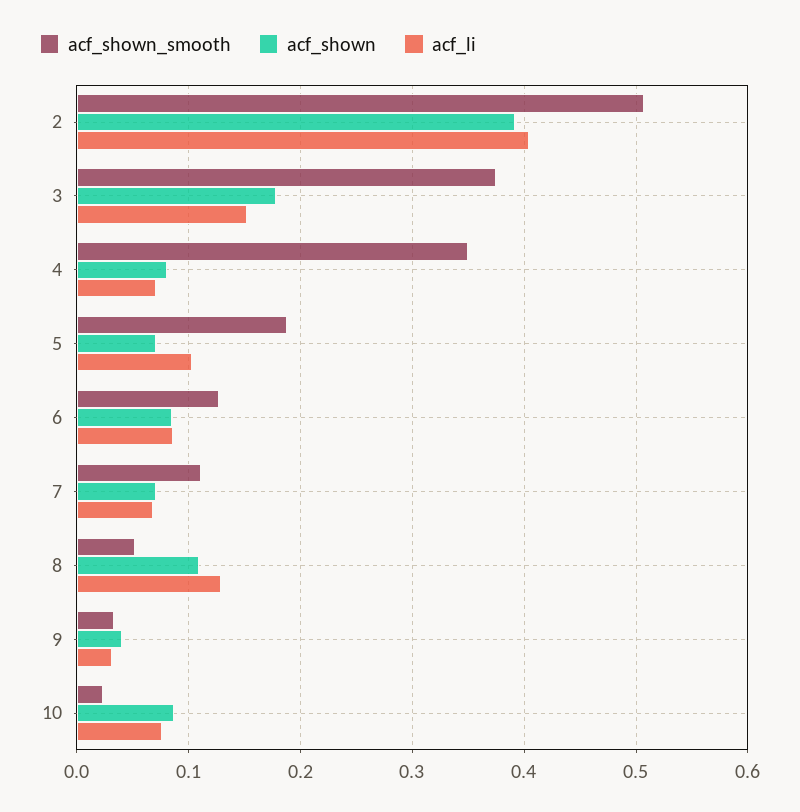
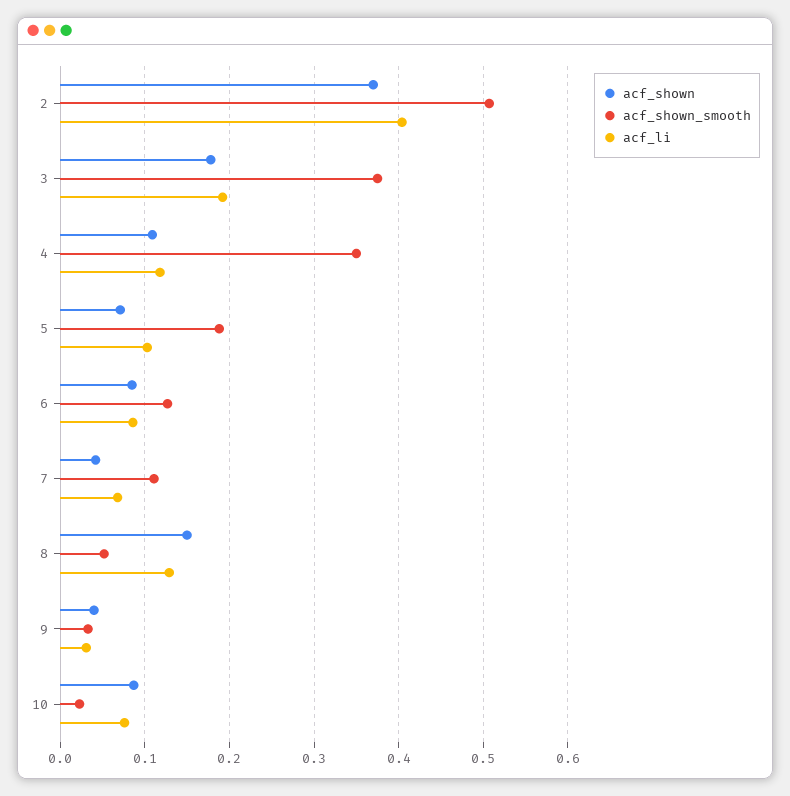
acf_shown, 2: 0.39 -> 0.37
acf_li, 3: 0.15 -> 0.19
acf_shown, 4: 0.08 -> 0.11
acf_li, 4: 0.07 -> 0.12
acf_shown, 7: 0.07 -> 0.04
acf_shown, 8: 0.11 -> 0.15

